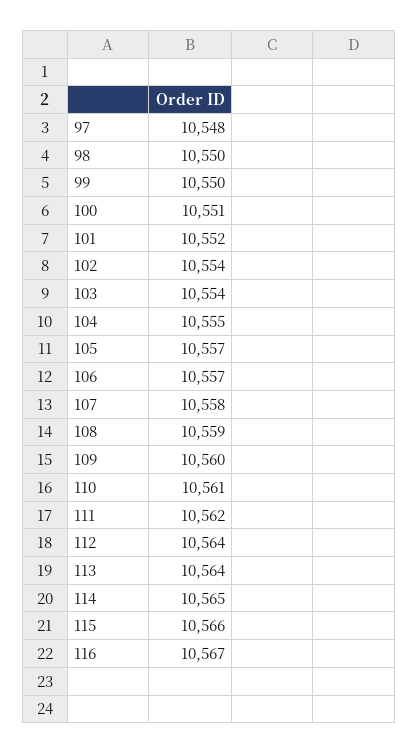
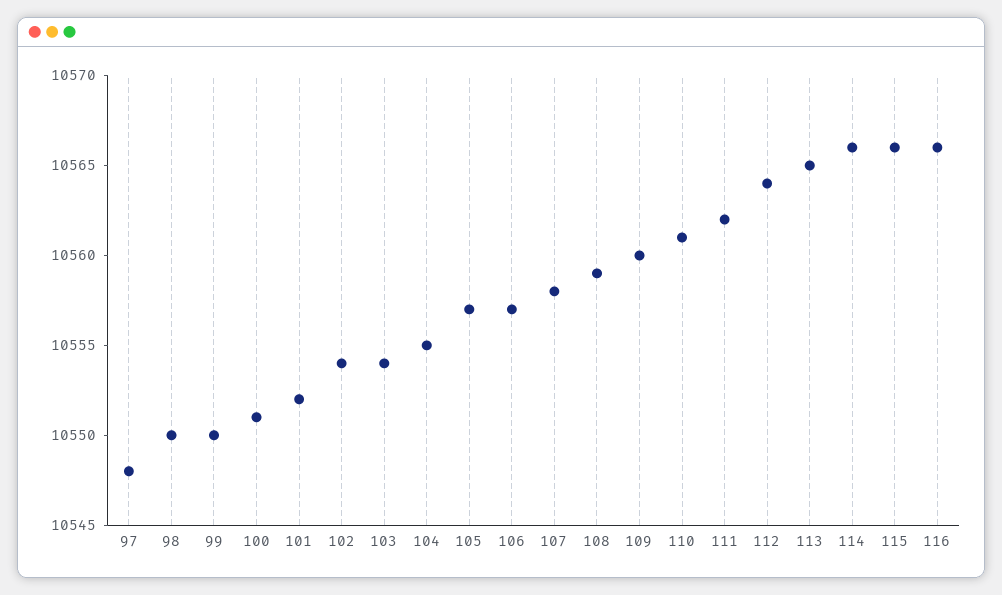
113: 10564 -> 10565
114: 10565 -> 10566
116: 10567 -> 10566

